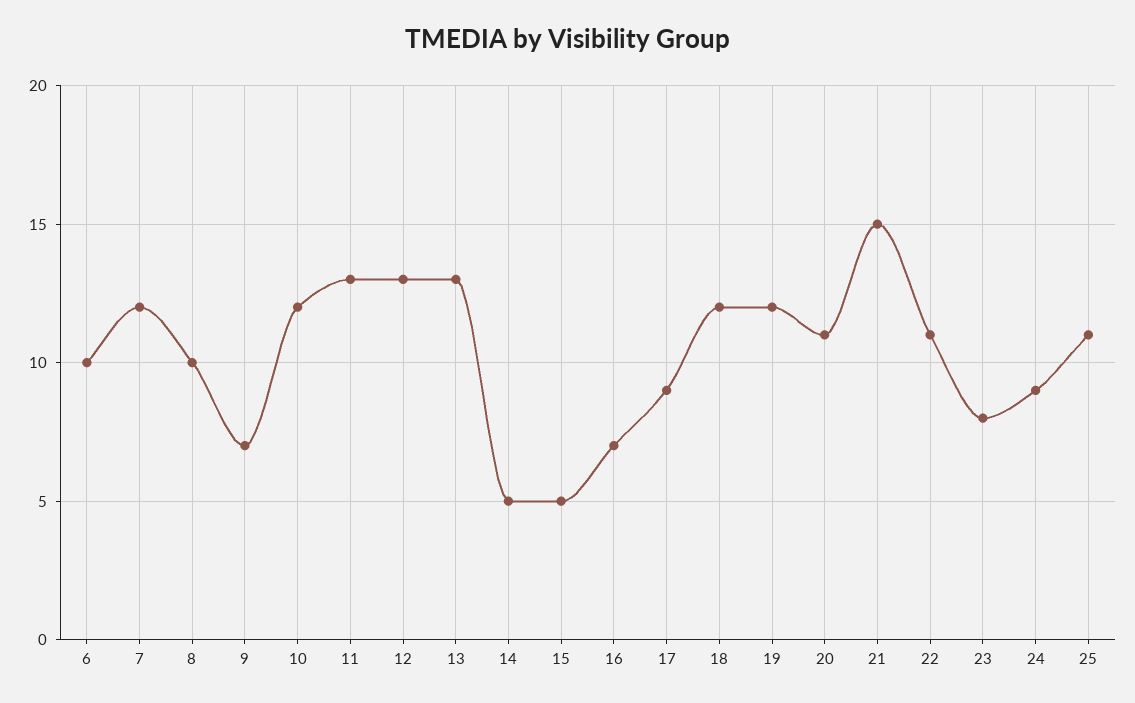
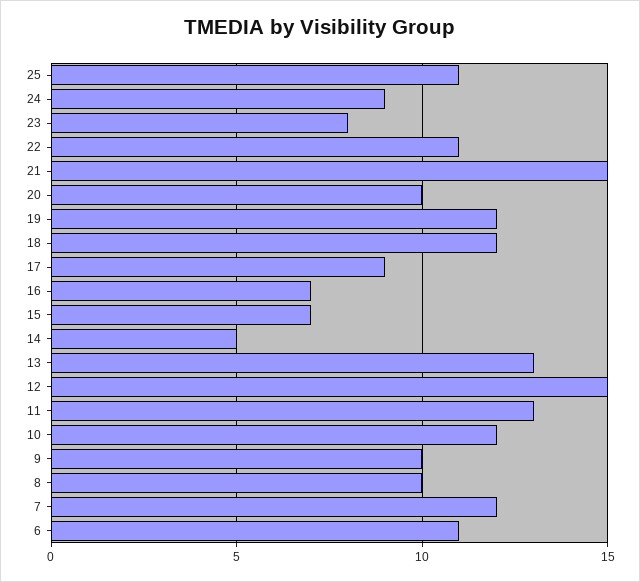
6: 10 -> 11
9: 7 -> 10
12: 13 -> 15
15: 5 -> 7
20: 11 -> 10

